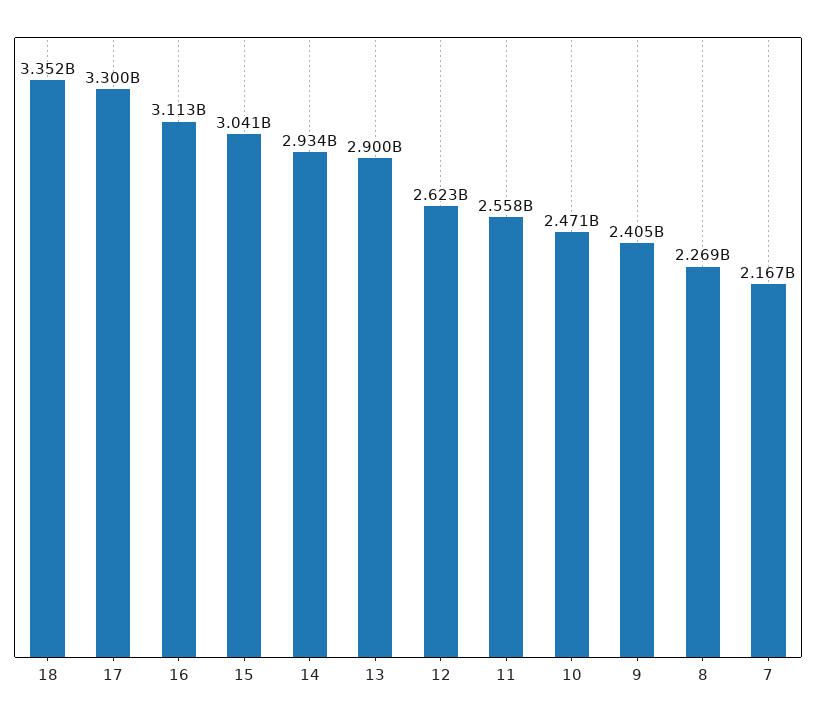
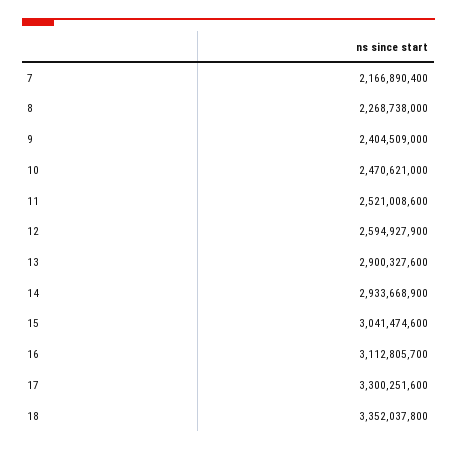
12: 2623000000 -> 2594927900
11: 2558000000 -> 2521008600

